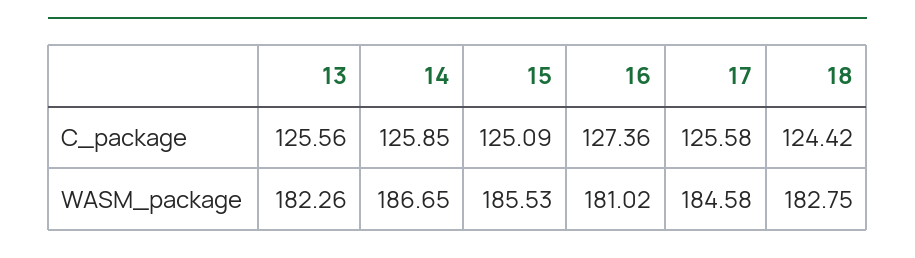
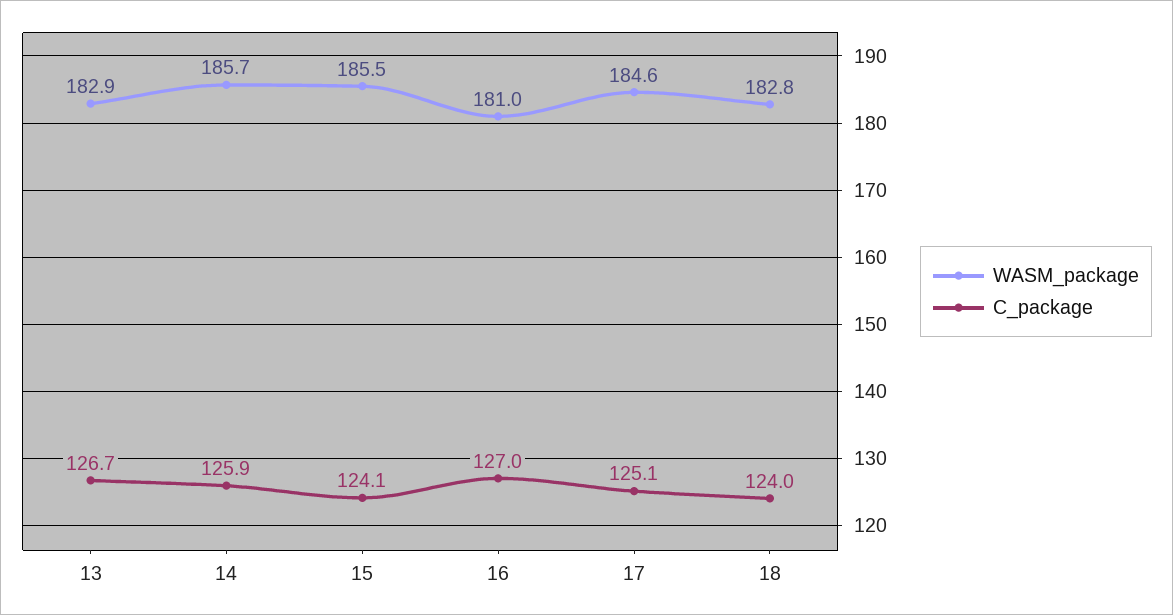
C_package, 13: 125.56 -> 126.7
C_package, 15: 125.09 -> 124.1
C_package, 16: 127.36 -> 127
C_package, 17: 125.58 -> 125.1
C_package, 18: 124.42 -> 124
WASM_package, 13: 182.26 -> 182.9
WASM_package, 14: 186.65 -> 185.7

